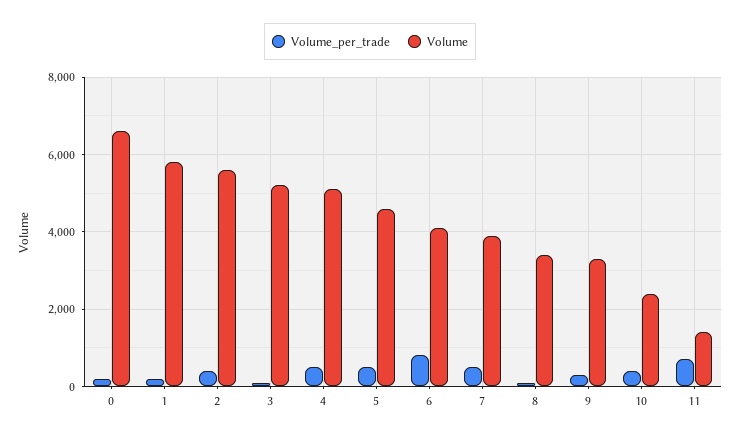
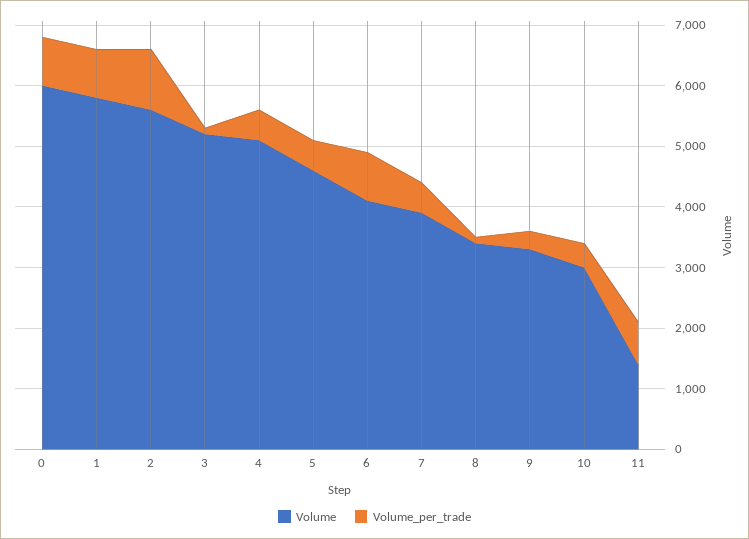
Volume_per_trade, 0: 200 -> 800
Volume, 0: 6600 -> 6000
Volume_per_trade, 1: 200 -> 800
Volume_per_trade, 2: 400 -> 1000
Volume, 10: 2400 -> 3000

